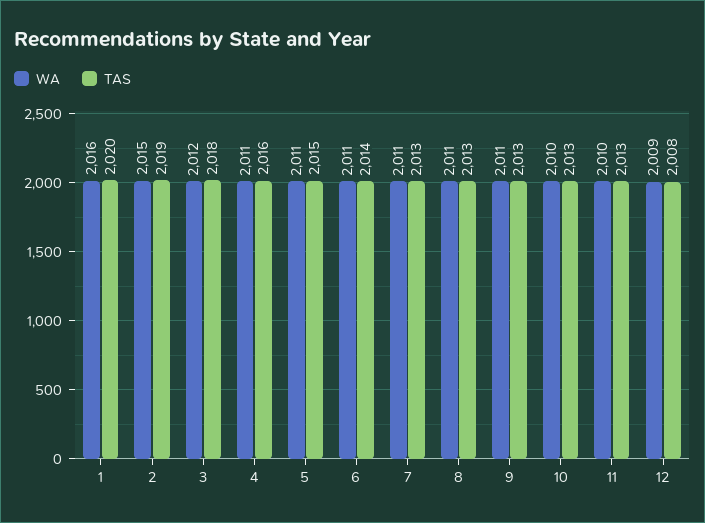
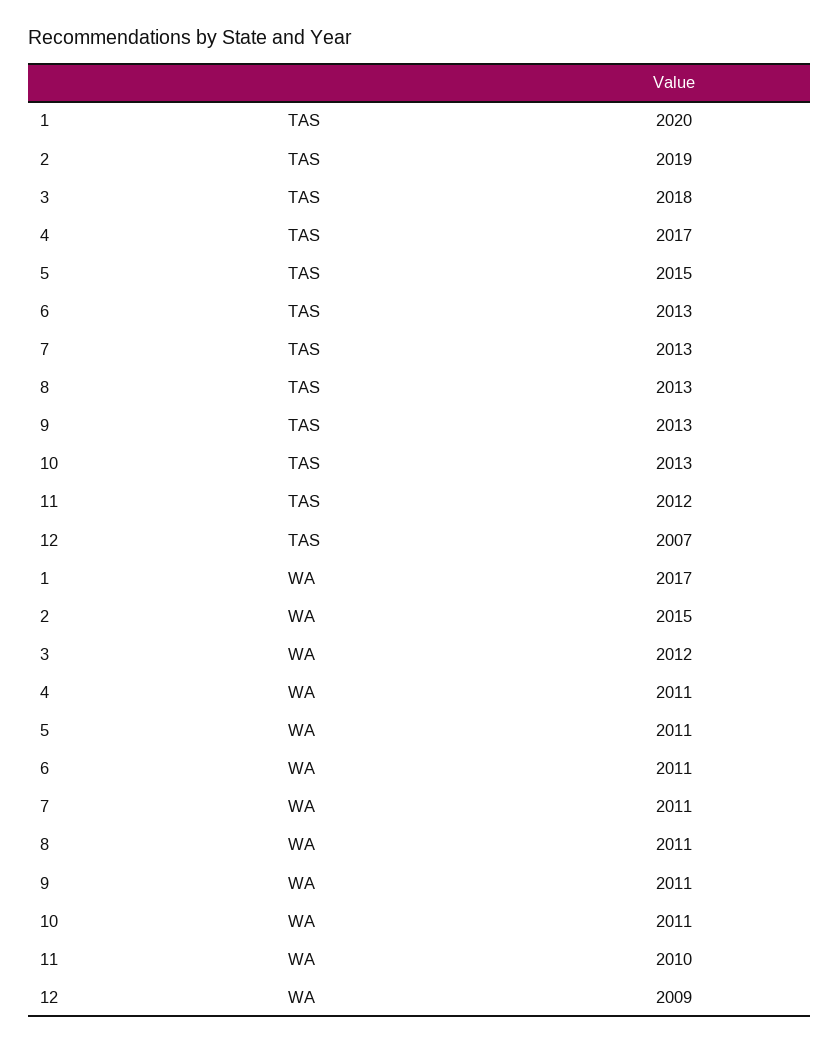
WA, 1: 2016 -> 2017
TAS, 4: 2016 -> 2017
TAS, 6: 2014 -> 2013
WA, 10: 2010 -> 2011
TAS, 11: 2013 -> 2012
TAS, 12: 2008 -> 2007

